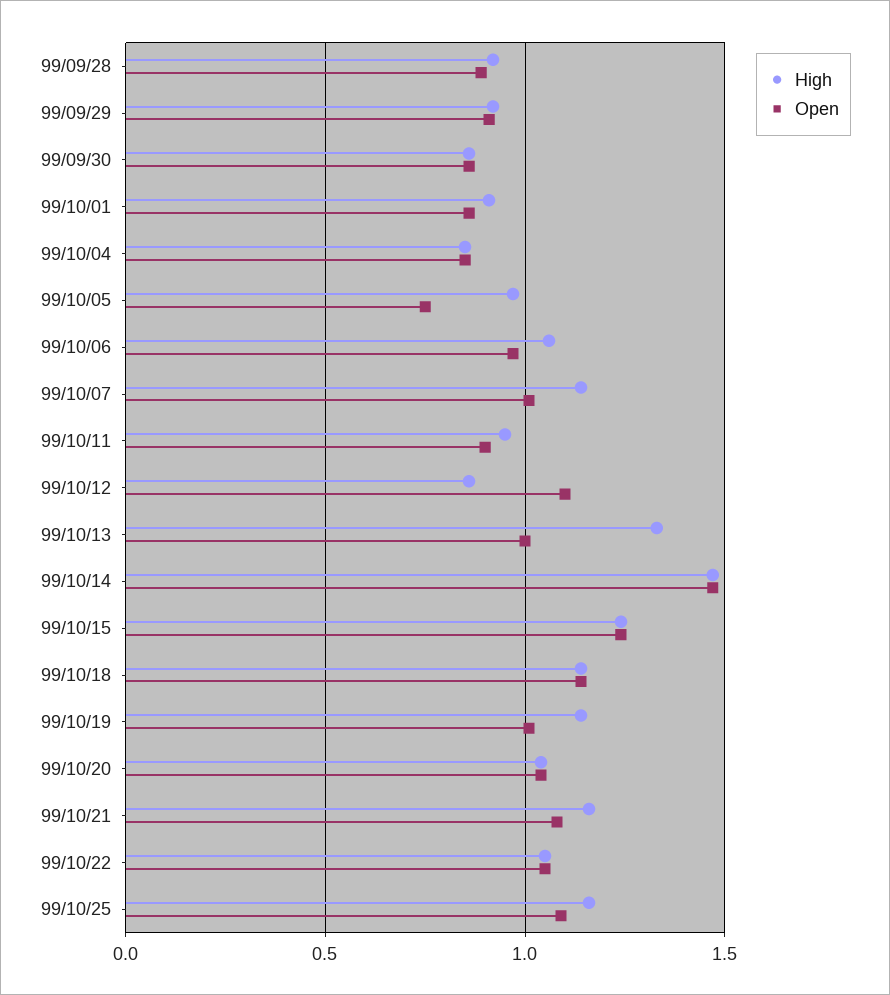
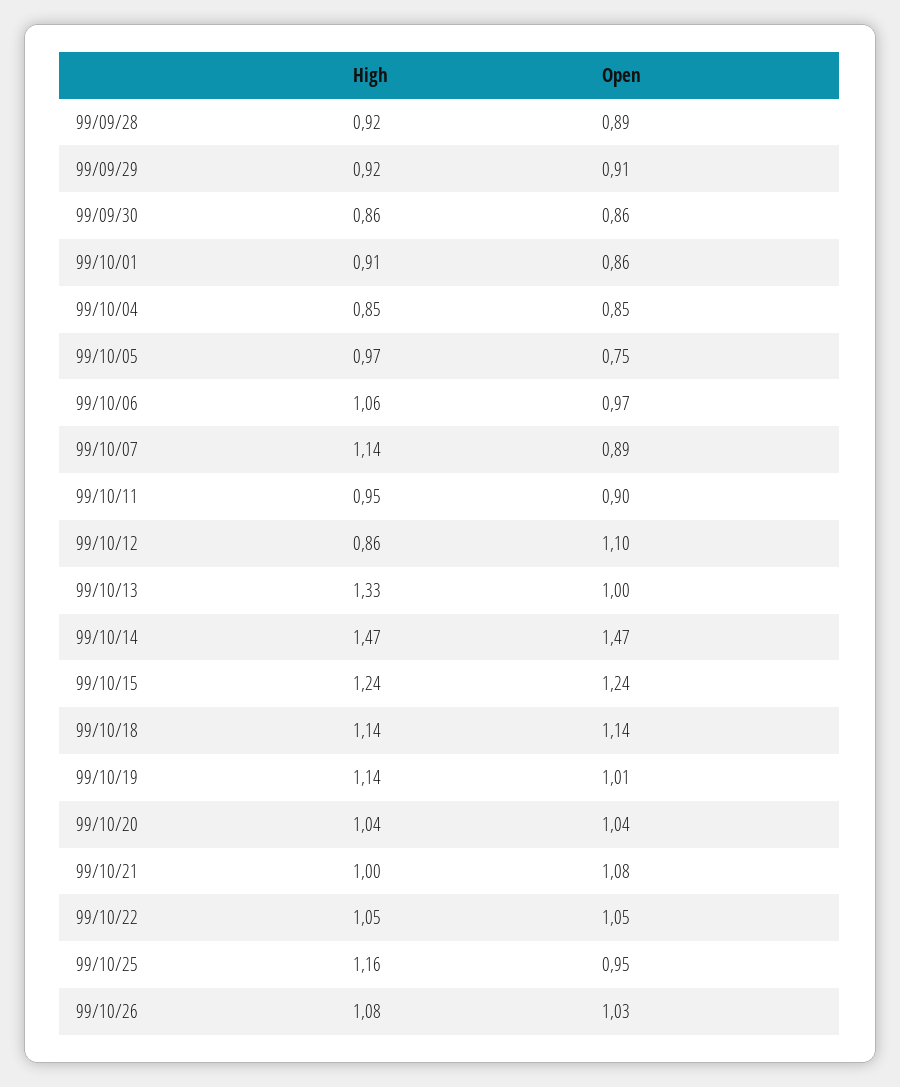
Open, 99/10/07: 1 -> 0.89
High, 99/10/21: 1.15 -> 1
Open, 99/10/25: 1.1 -> 0.95
High, 99/10/26: none -> 1.08
Open, 99/10/26: none -> 1.03

